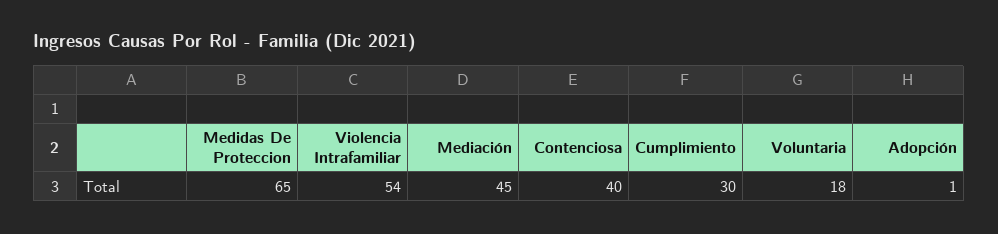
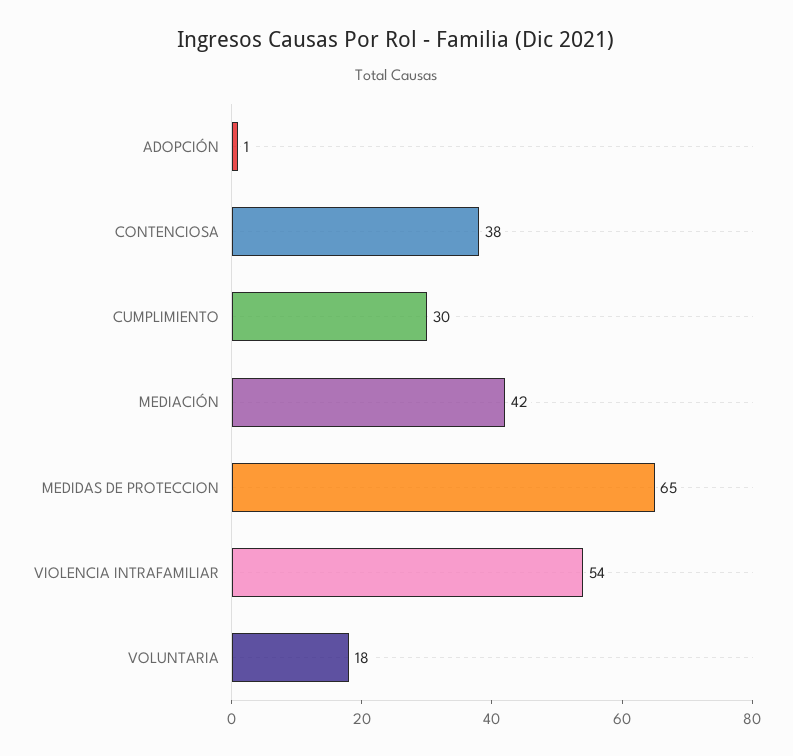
Mediación: 45 -> 42
Contenciosa: 40 -> 38

